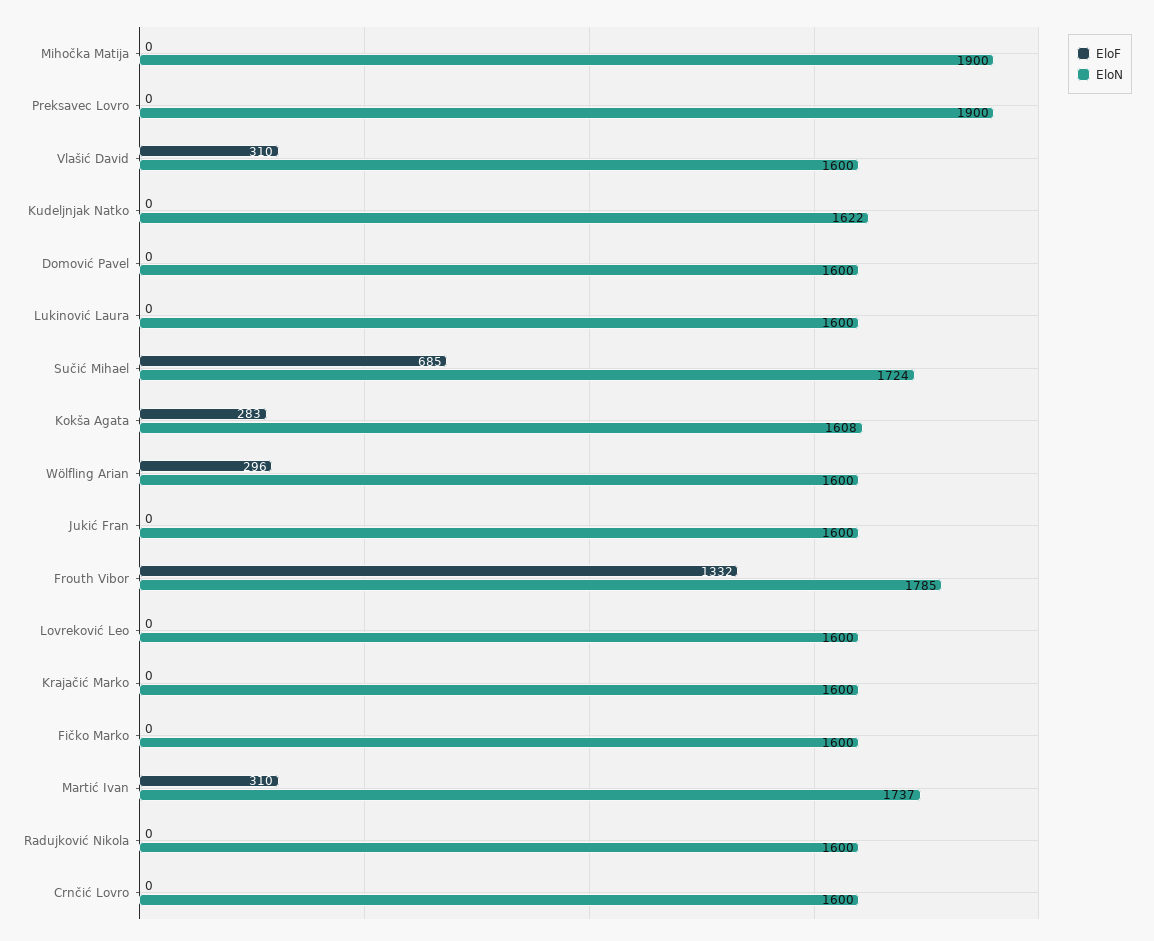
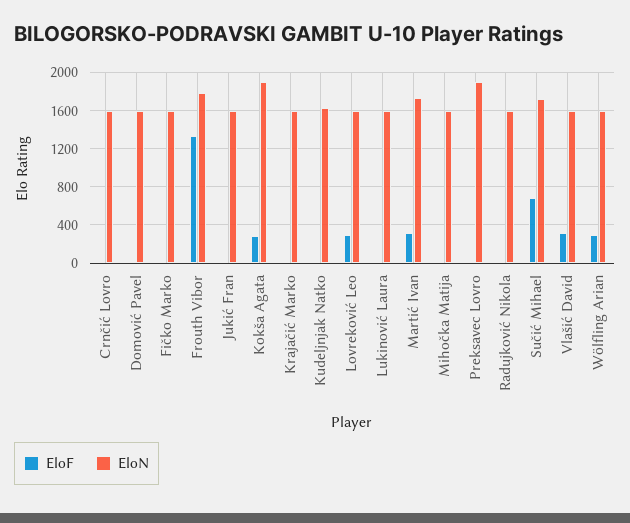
EloN, Mihočka Matija: 1900 -> 1600
EloN, Kokša Agata: 1608 -> 1900
EloF, Lovreković Leo: 0 -> 300

